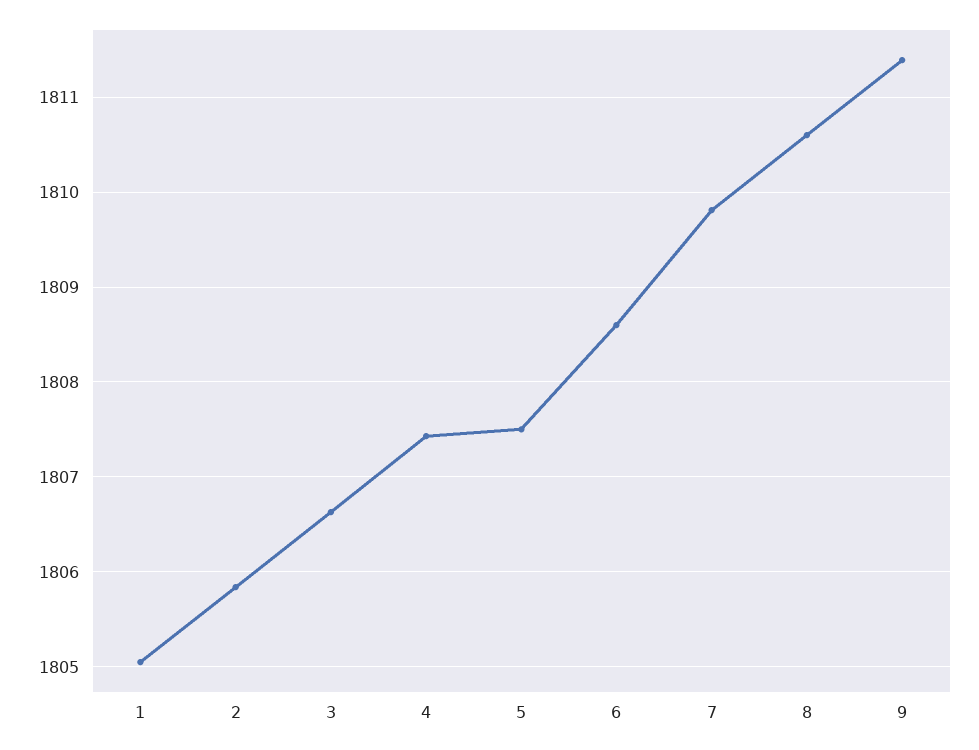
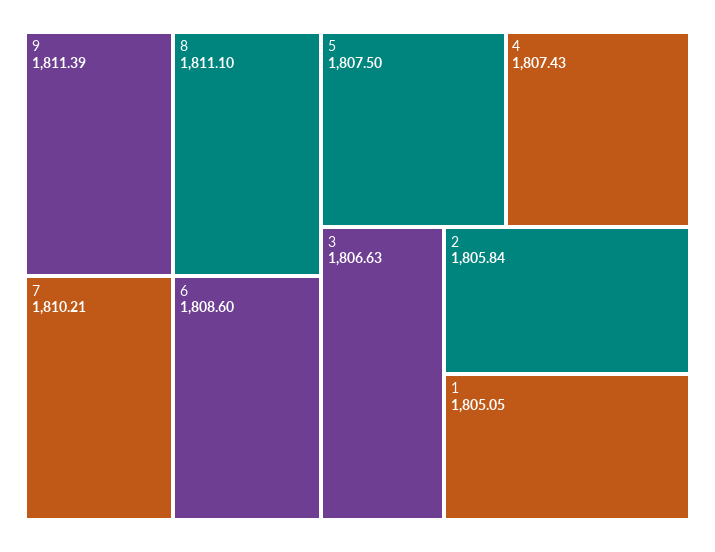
7: 1809.8 -> 1810.21
8: 1810.6 -> 1811.1

